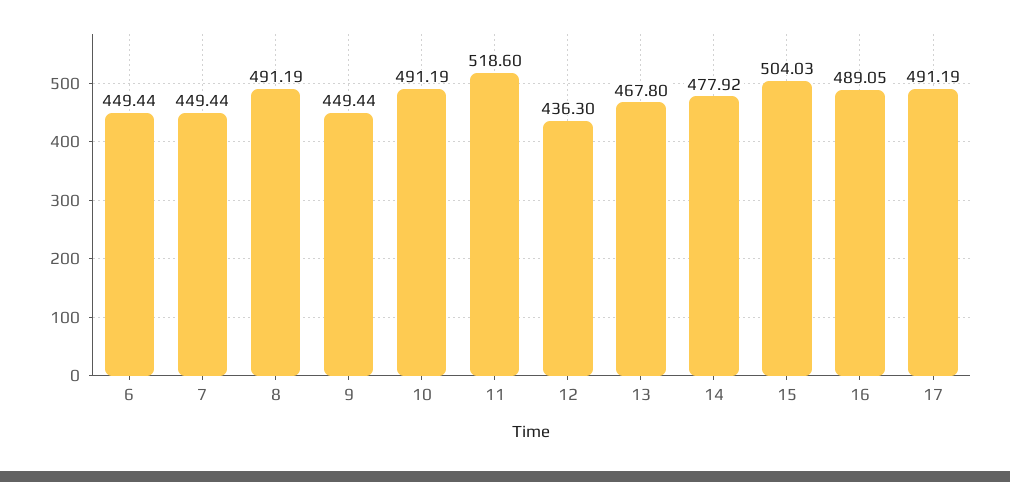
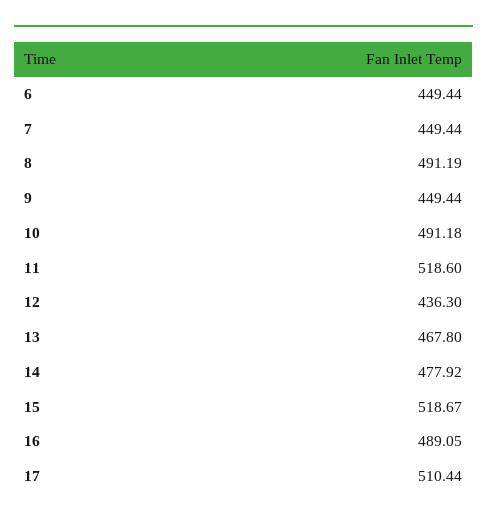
10: 491.19 -> 491.18
15: 504.03 -> 518.67
17: 491.19 -> 510.44

